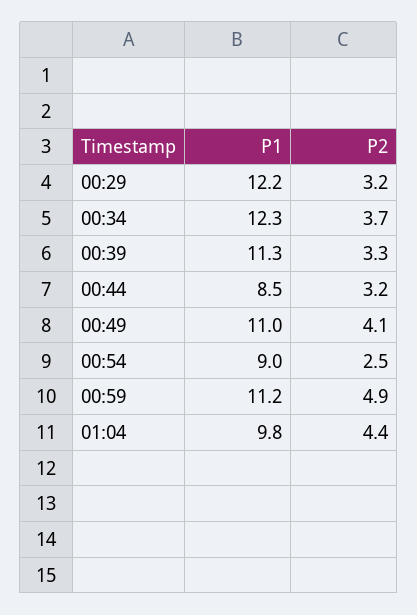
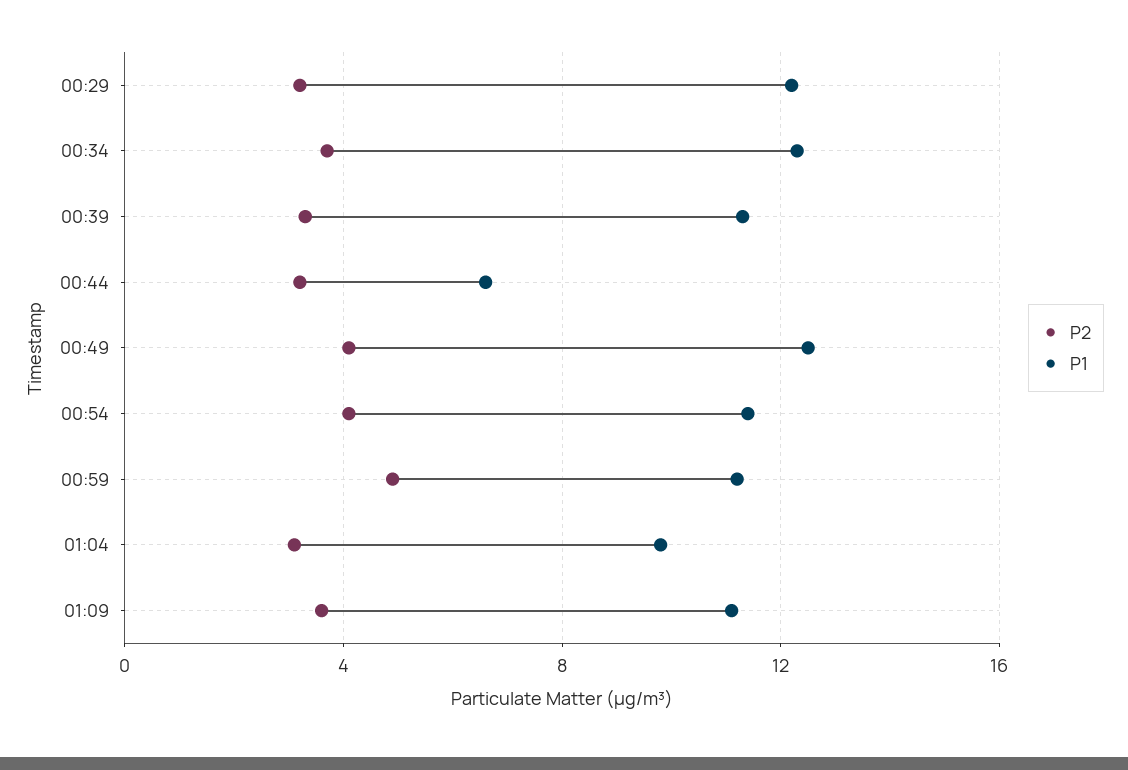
P1, 00:44: 8.5 -> 6.5
P1, 00:49: 11 -> 12.5
P1, 00:54: 9 -> 11.5
P2, 00:54: 2.5 -> 4
P2, 01:04: 4.4 -> 3
P2, 01:09: none -> 3.5
P1, 01:09: none -> 11

